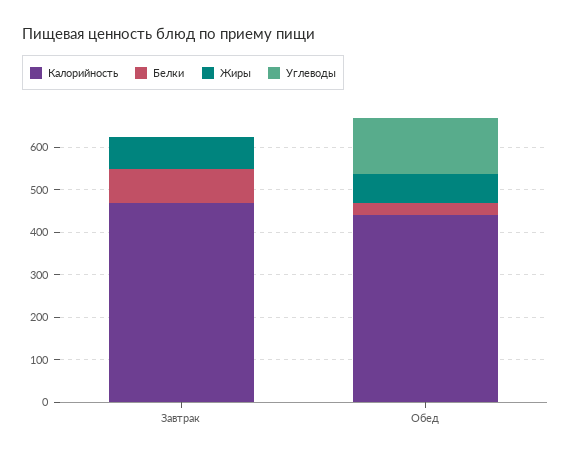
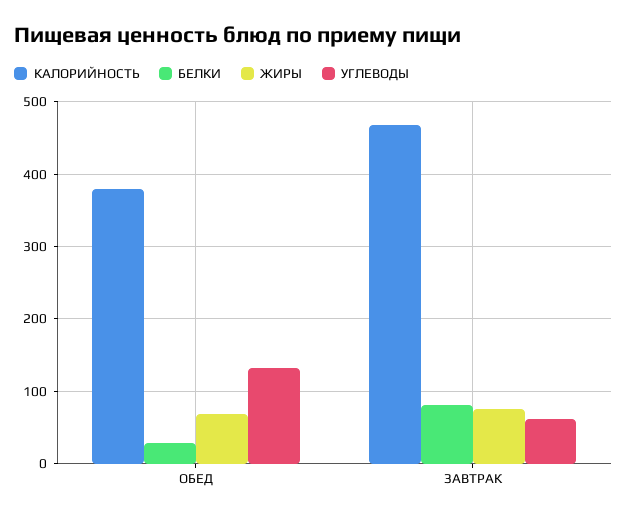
Углеводы, Завтрак: 0 -> 60
Калорийность, Обед: 440 -> 380

